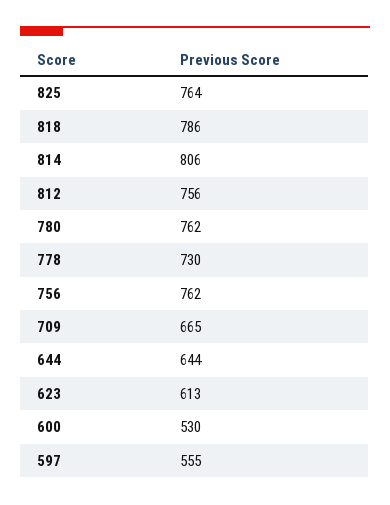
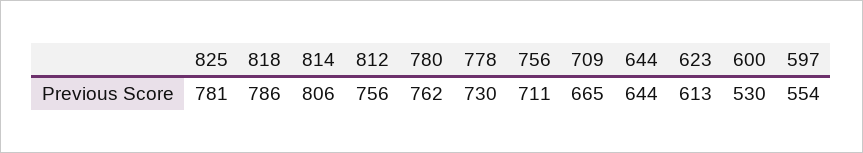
825: 764 -> 781
756: 762 -> 711
597: 555 -> 554

